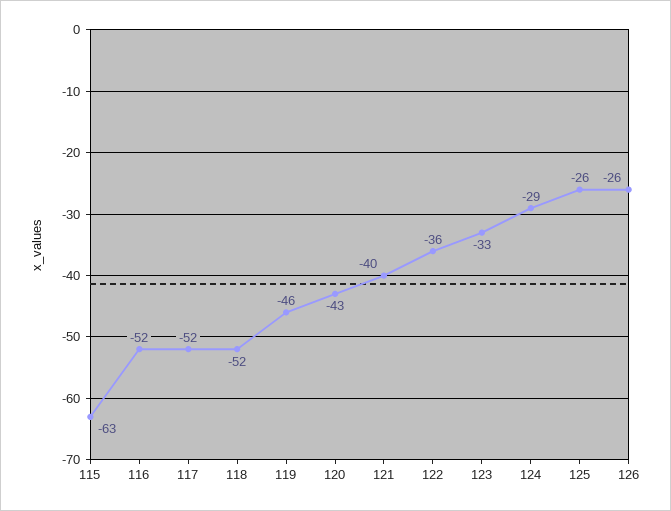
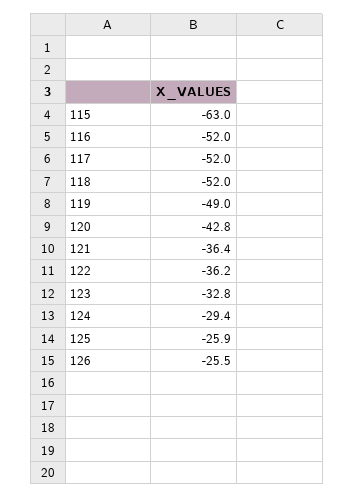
119: -46 -> -49
121: -40 -> -36.4

